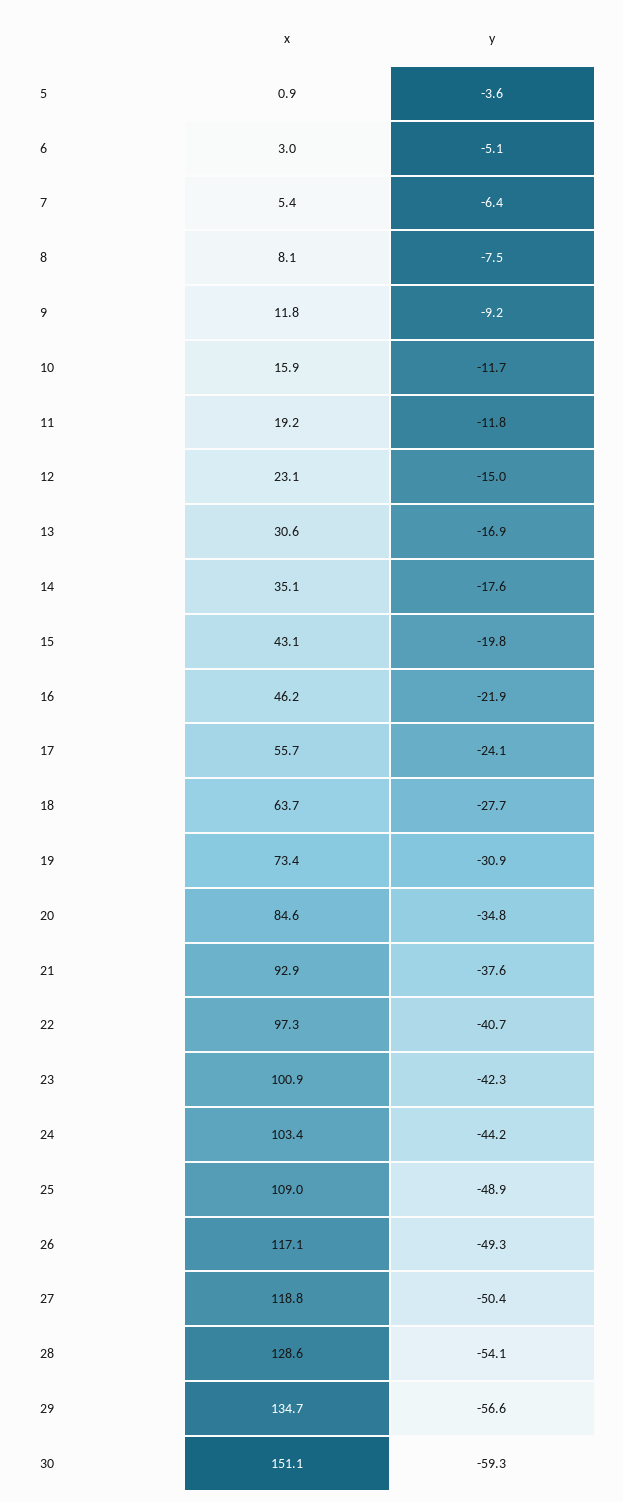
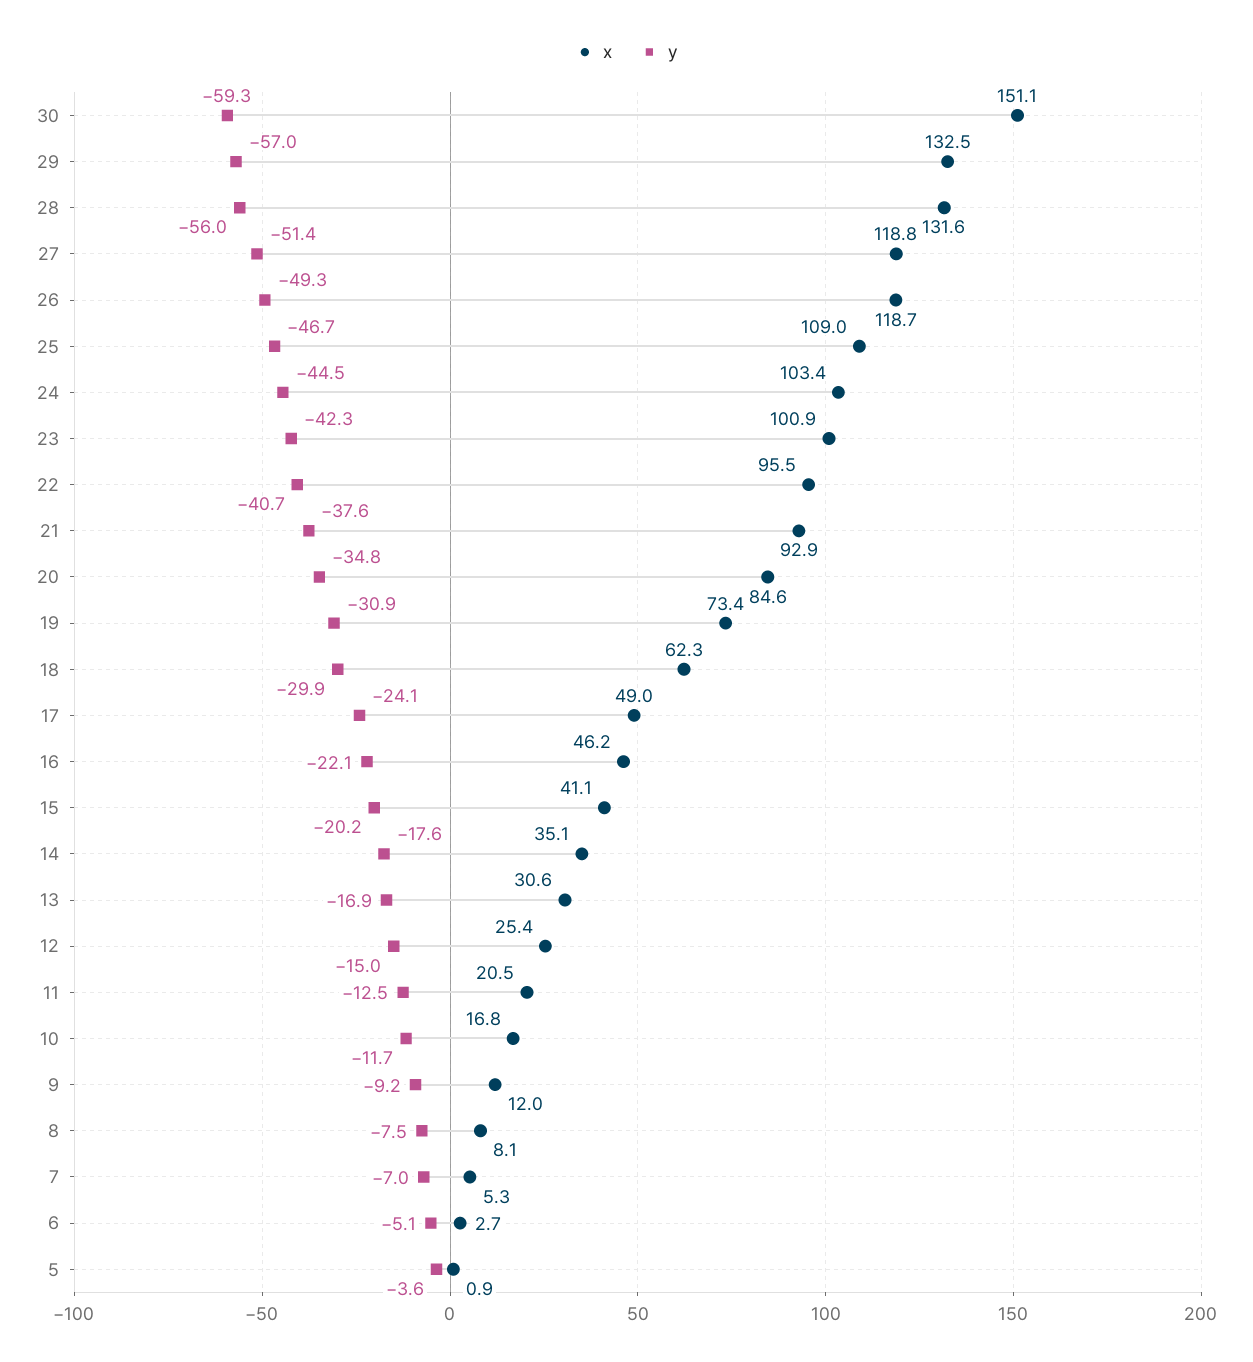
x, 6: 3 -> 2.7
x, 7: 5.4 -> 5.3
y, 7: -6.4 -> -7
x, 9: 11.8 -> 12
x, 10: 15.9 -> 16.8
x, 11: 19.2 -> 20.5
y, 11: -11.8 -> -12.5
x, 12: 23.1 -> 25.4
x, 15: 43.1 -> 41.1
y, 15: -19.8 -> -20.2
y, 16: -21.9 -> -22.1
x, 17: 55.7 -> 49
x, 18: 63.7 -> 62.3
y, 18: -27.7 -> -29.9
x, 22: 97.3 -> 95.5
y, 24: -44.2 -> -44.5
y, 25: -48.9 -> -46.7
x, 26: 117.1 -> 118.7
y, 27: -50.4 -> -51.4
x, 28: 128.6 -> 131.6
y, 28: -54.1 -> -56
x, 29: 134.7 -> 132.5
y, 29: -56.6 -> -57

